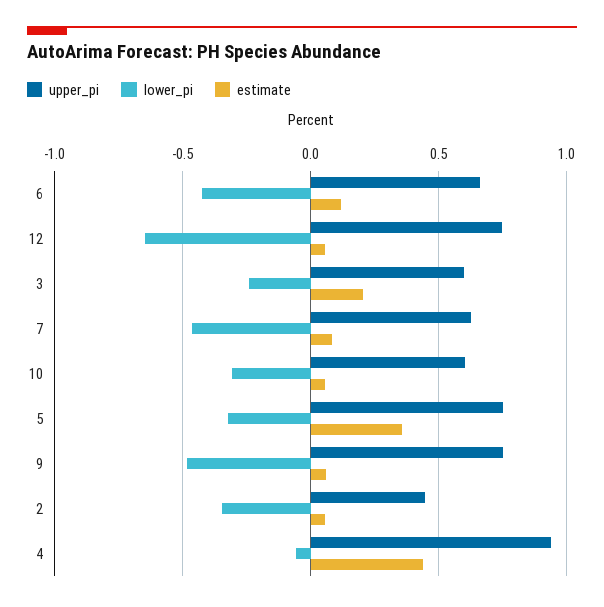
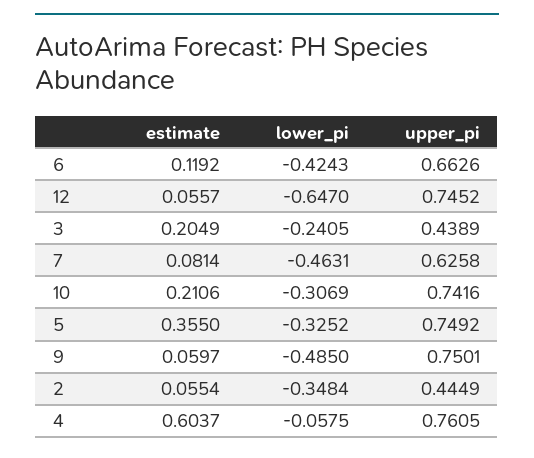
upper_pi, 3: 0.6 -> 0.4389
upper_pi, 10: 0.6 -> 0.7416
estimate, 10: 0.05 -> 0.2106
upper_pi, 4: 0.95 -> 0.7605
estimate, 4: 0.45 -> 0.6037

